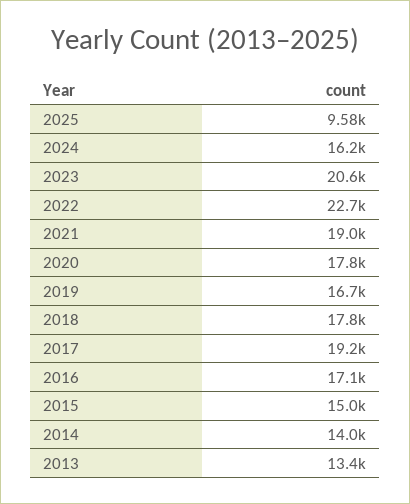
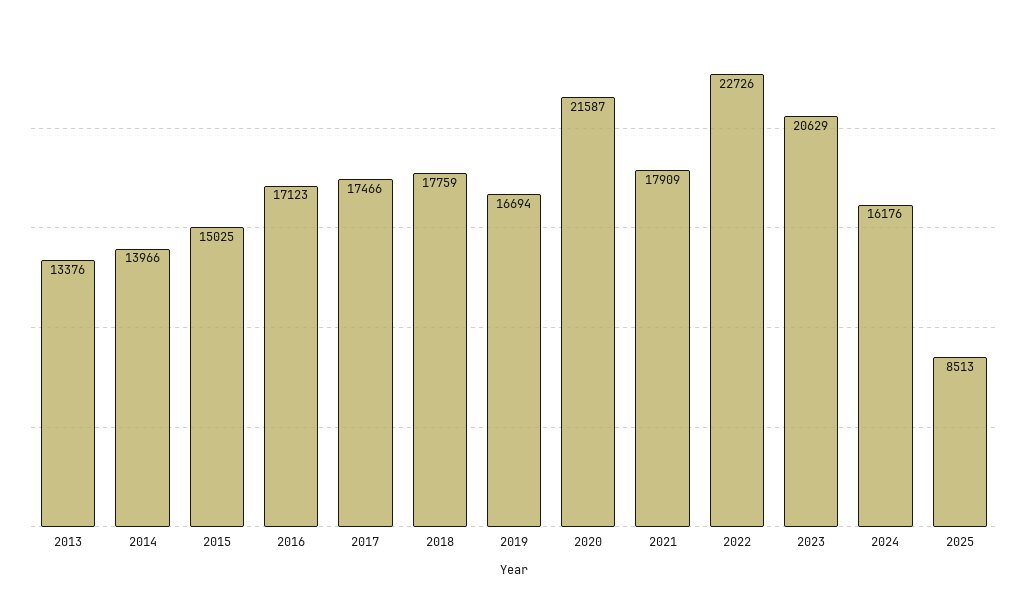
2025: 9580 -> 8513
2021: 19000 -> 17909
2020: 17800 -> 21587
2017: 19200 -> 17466

